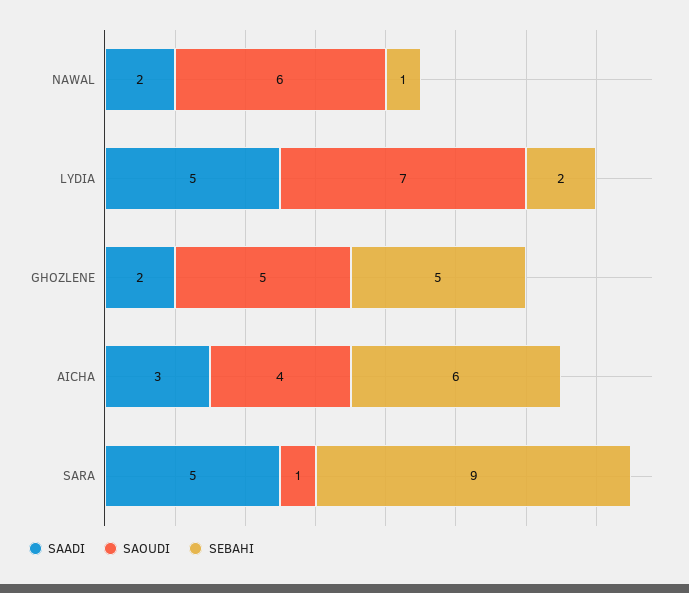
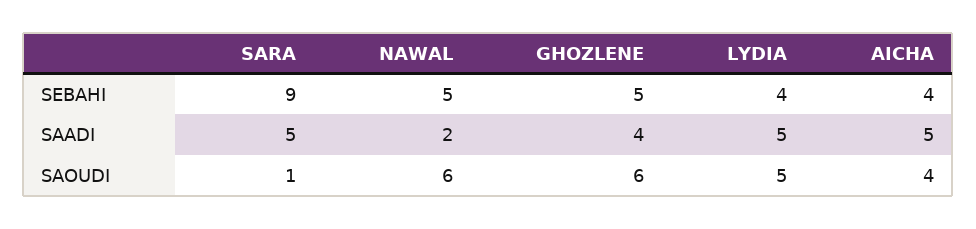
SEBAHI, NAWAL: 1 -> 5
SAOUDI, LYDIA: 7 -> 5
SEBAHI, LYDIA: 2 -> 4
SAADI, GHOZLENE: 2 -> 4
SAOUDI, GHOZLENE: 5 -> 6
SAADI, AICHA: 3 -> 5
SEBAHI, AICHA: 6 -> 4

